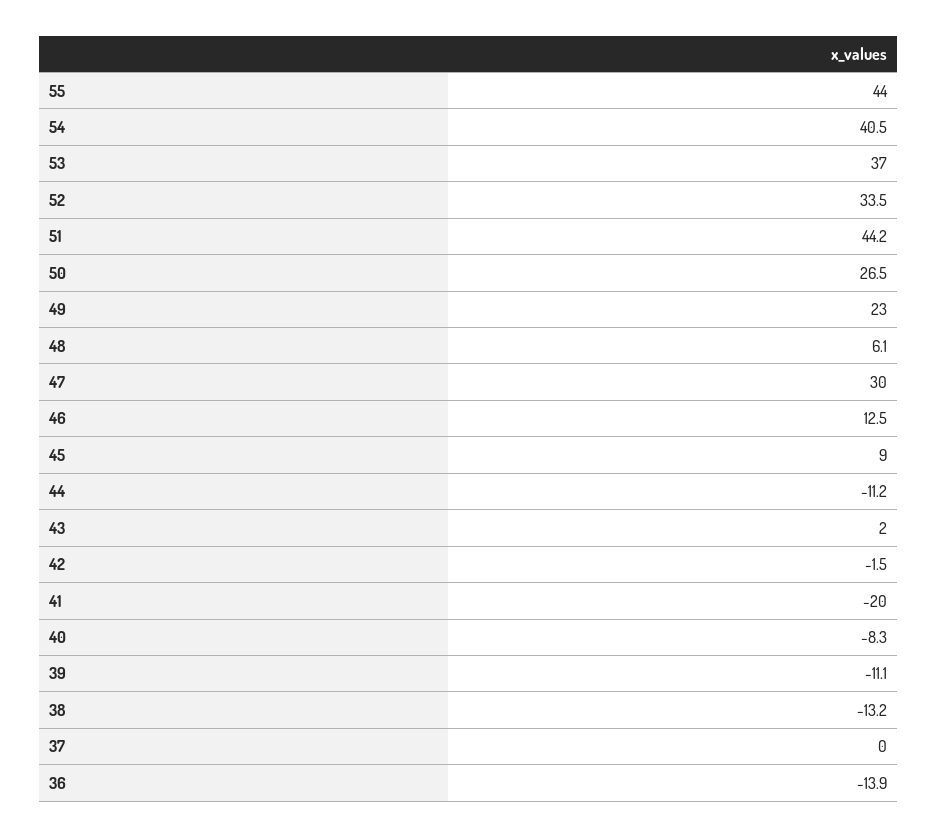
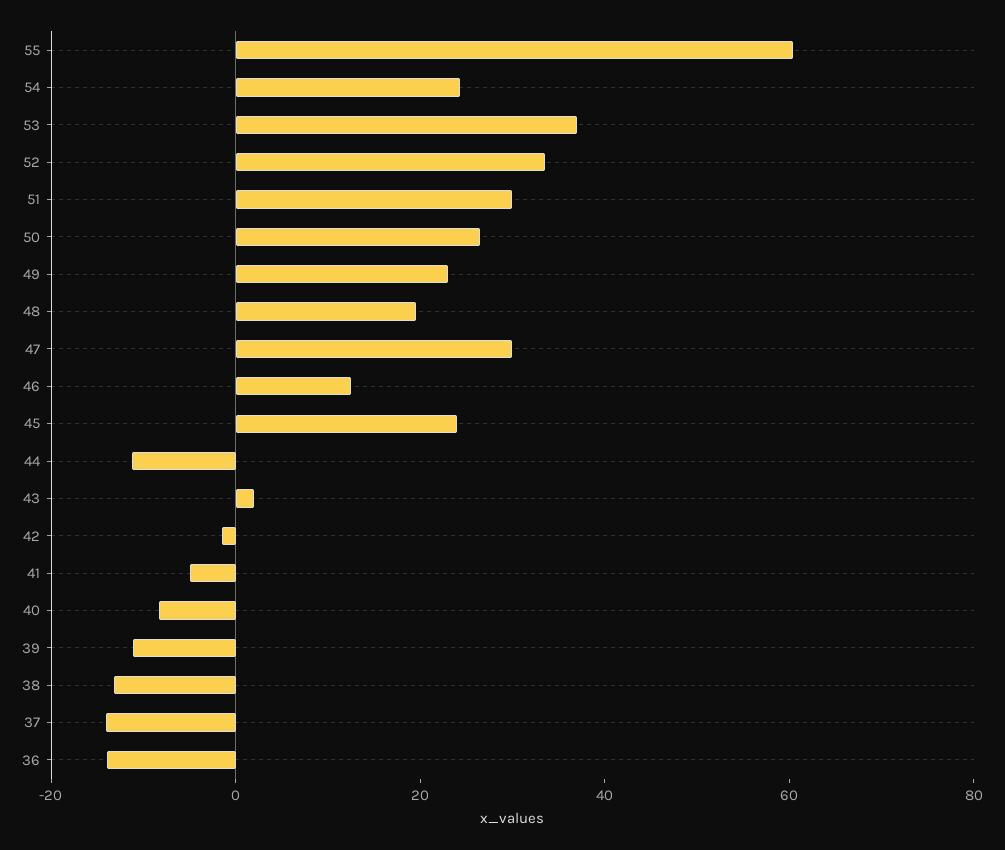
55: 44 -> 60
54: 40.5 -> 25
51: 44.2 -> 30
48: 6.1 -> 20
45: 9 -> 25
41: -20 -> -5
37: 0 -> -15

